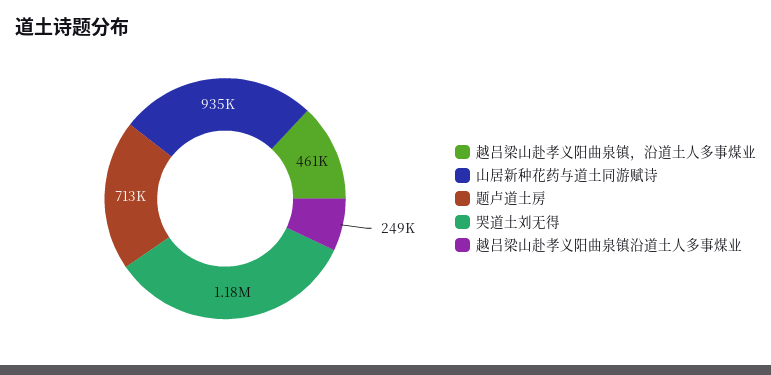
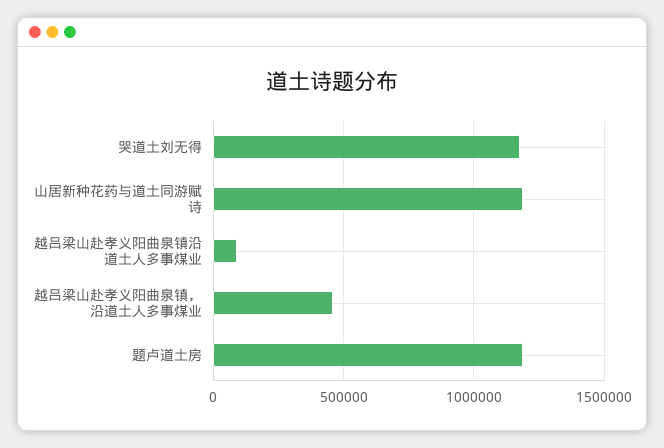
山居新种花药与道土同游赋诗: 935000 -> 1200000
题卢道土房: 713000 -> 1200000
越吕梁山赴孝义阳曲泉镇沿道土人多事煤业: 249000 -> 100000

